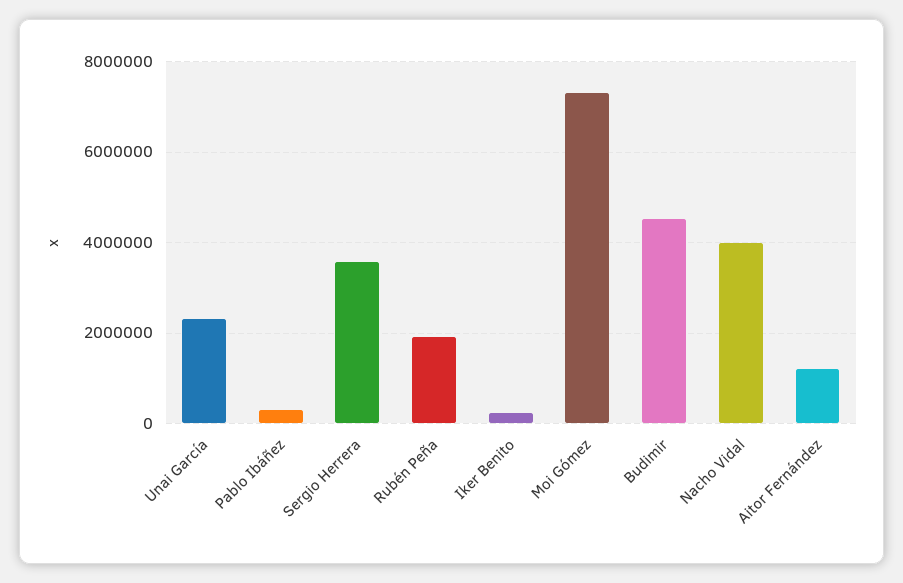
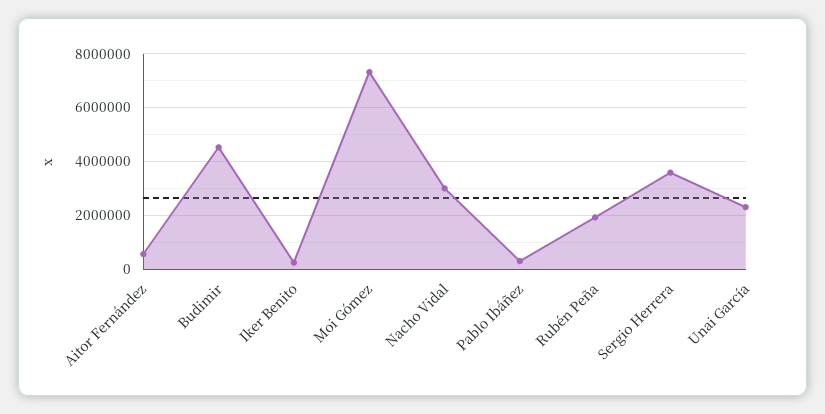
Nacho Vidal: 4000000 -> 3000000
Aitor Fernández: 1200000 -> 500000

